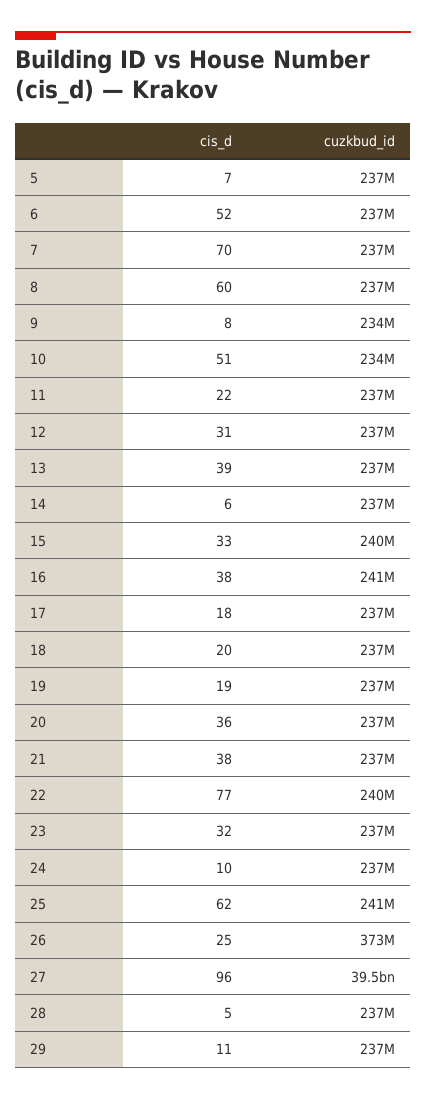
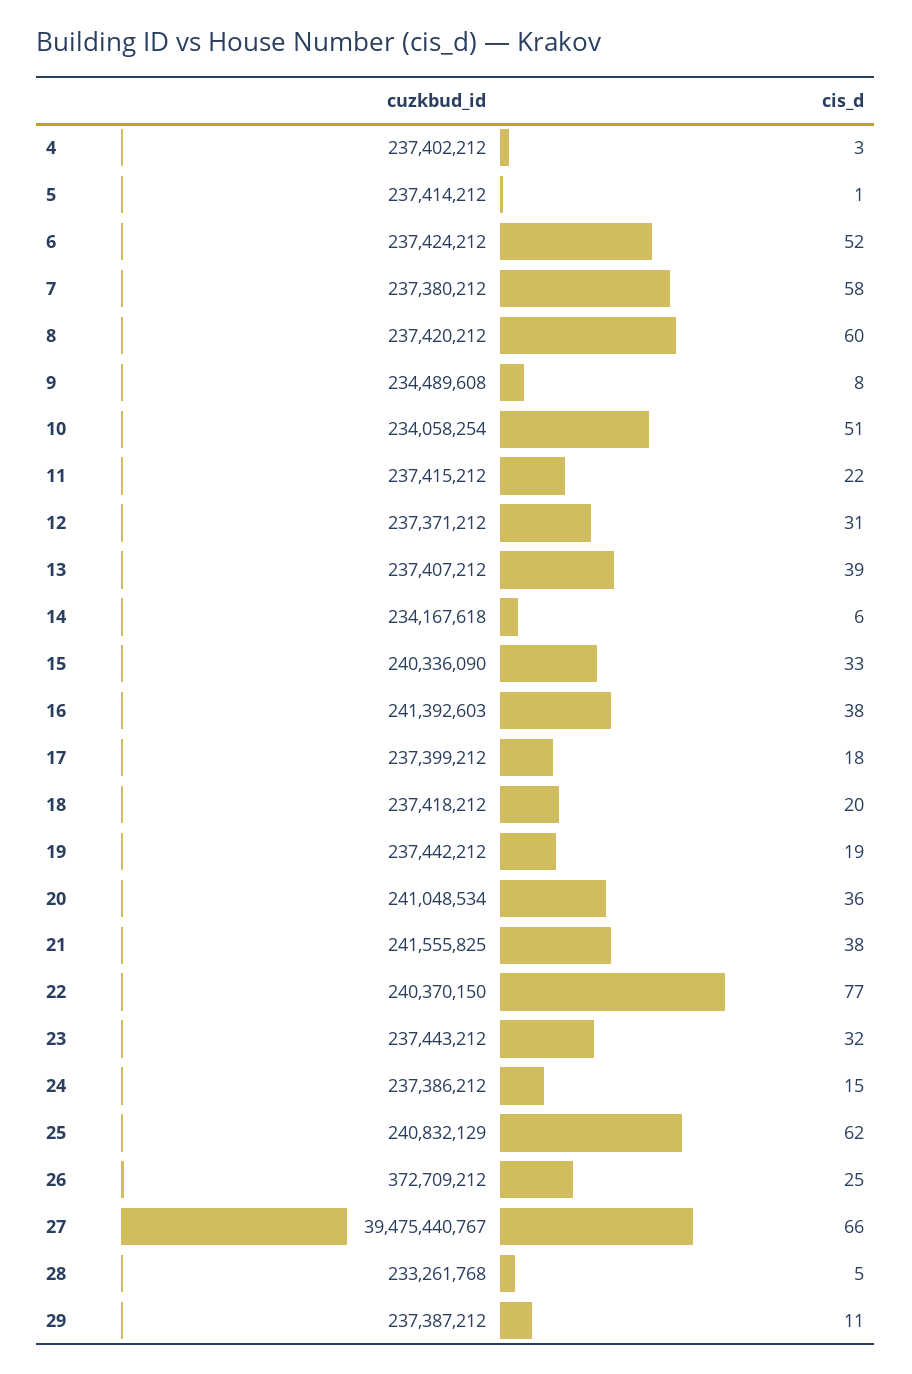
cis_d, 5: 7 -> 1
cis_d, 7: 70 -> 58
cuzkbud_id, 14: 237000000 -> 234167618
cuzkbud_id, 20: 237000000 -> 241048534
cuzkbud_id, 21: 237000000 -> 241555825
cis_d, 24: 10 -> 15
cis_d, 27: 96 -> 66
cuzkbud_id, 28: 237000000 -> 233261768
cuzkbud_id, 4: none -> 237402212
cis_d, 4: none -> 3

